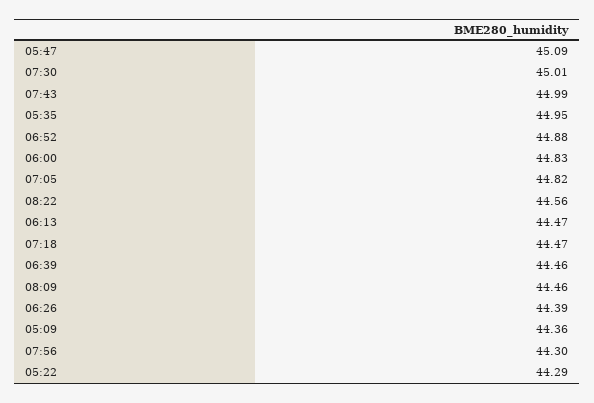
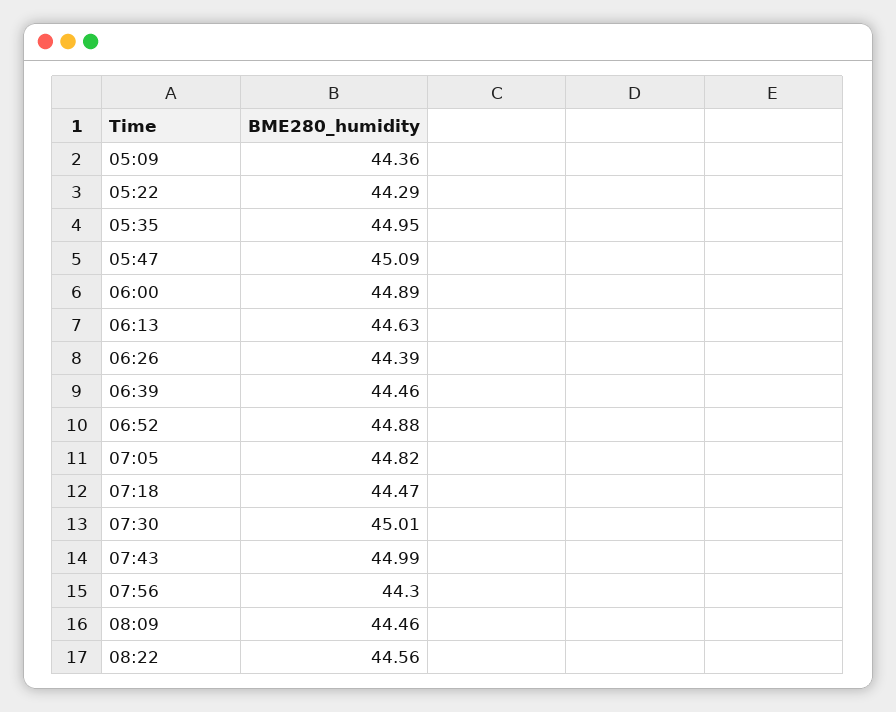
06:00: 44.83 -> 44.89
06:13: 44.47 -> 44.63

